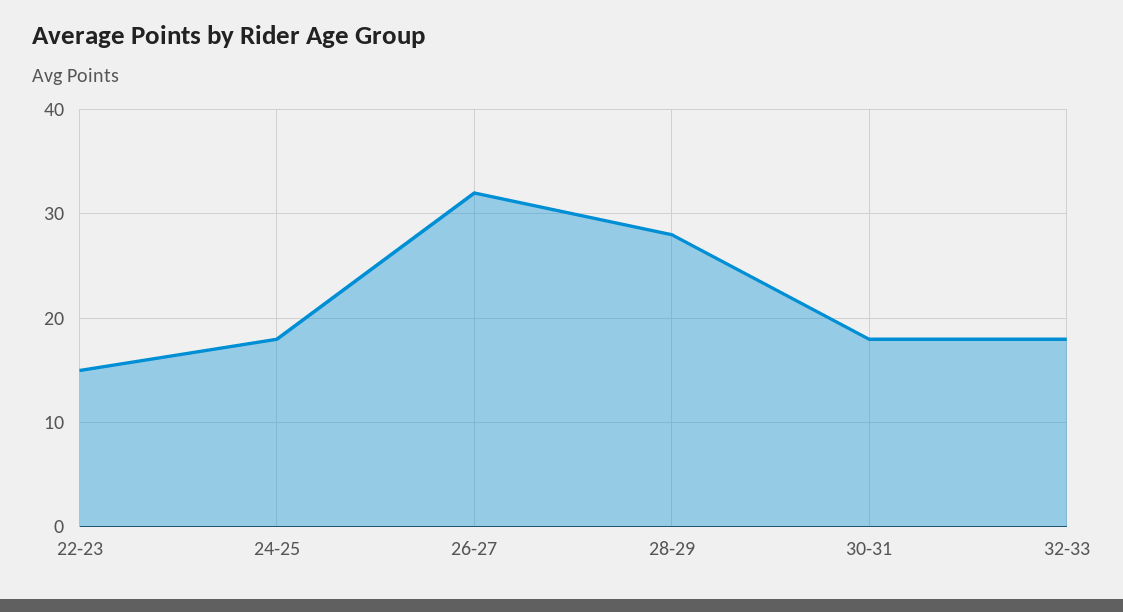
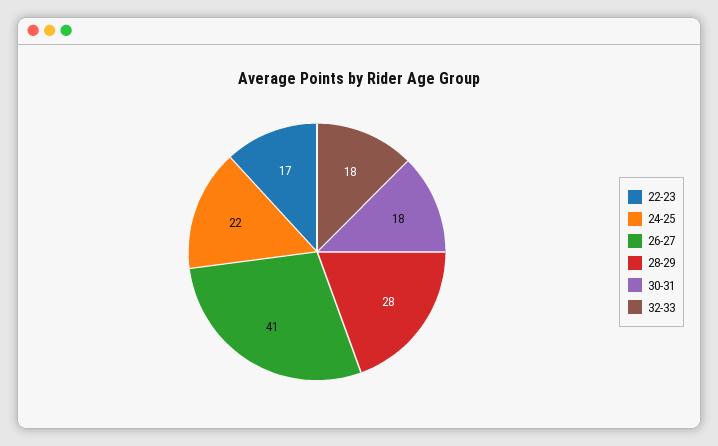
22-23: 15 -> 17
24-25: 18 -> 22
26-27: 32 -> 41

